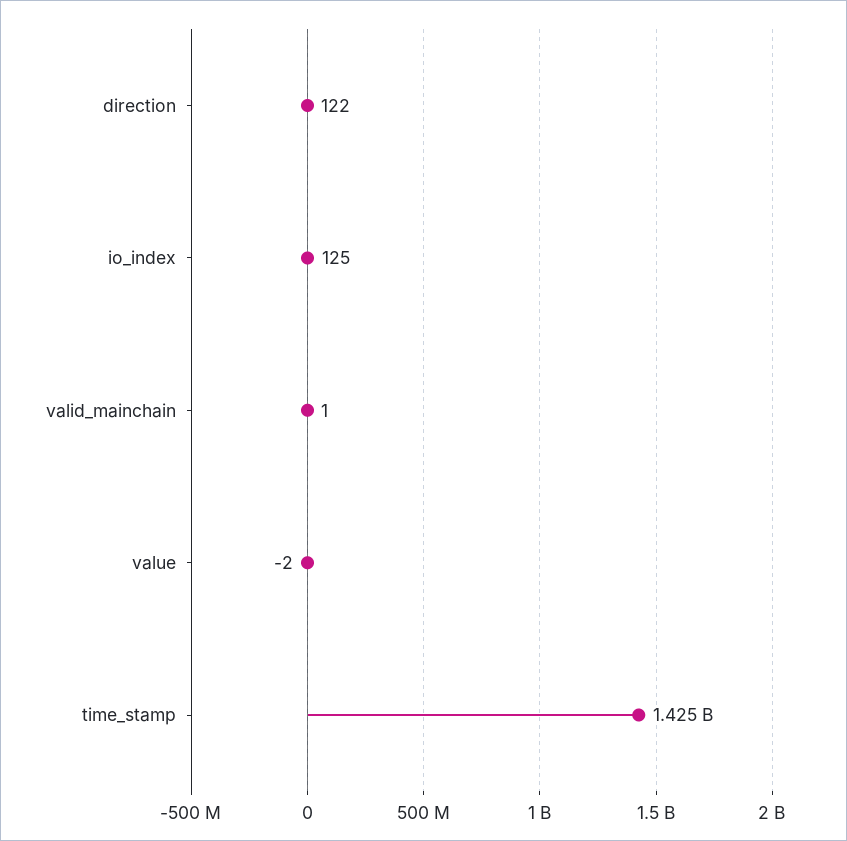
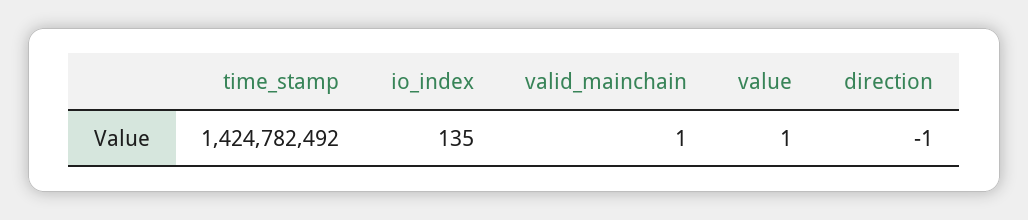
direction: 122 -> -1
io_index: 125 -> 135
value: -2 -> 1

